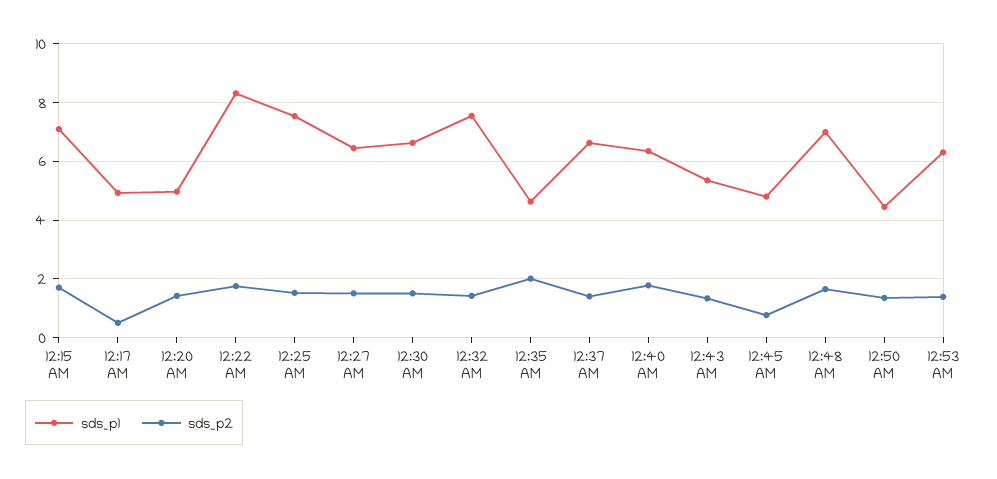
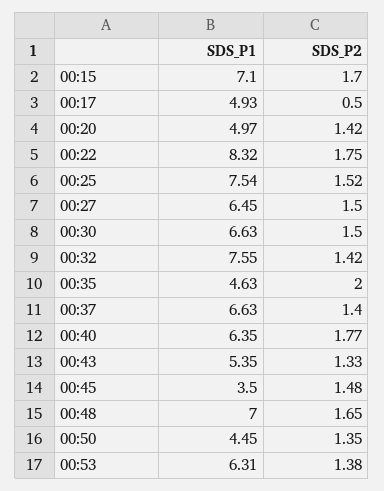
sds_p1, 12:45 AM: 4.75 -> 3.5
sds_p2, 12:45 AM: 0.75 -> 1.48

